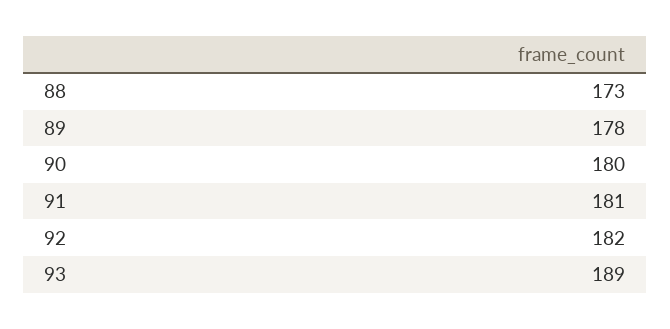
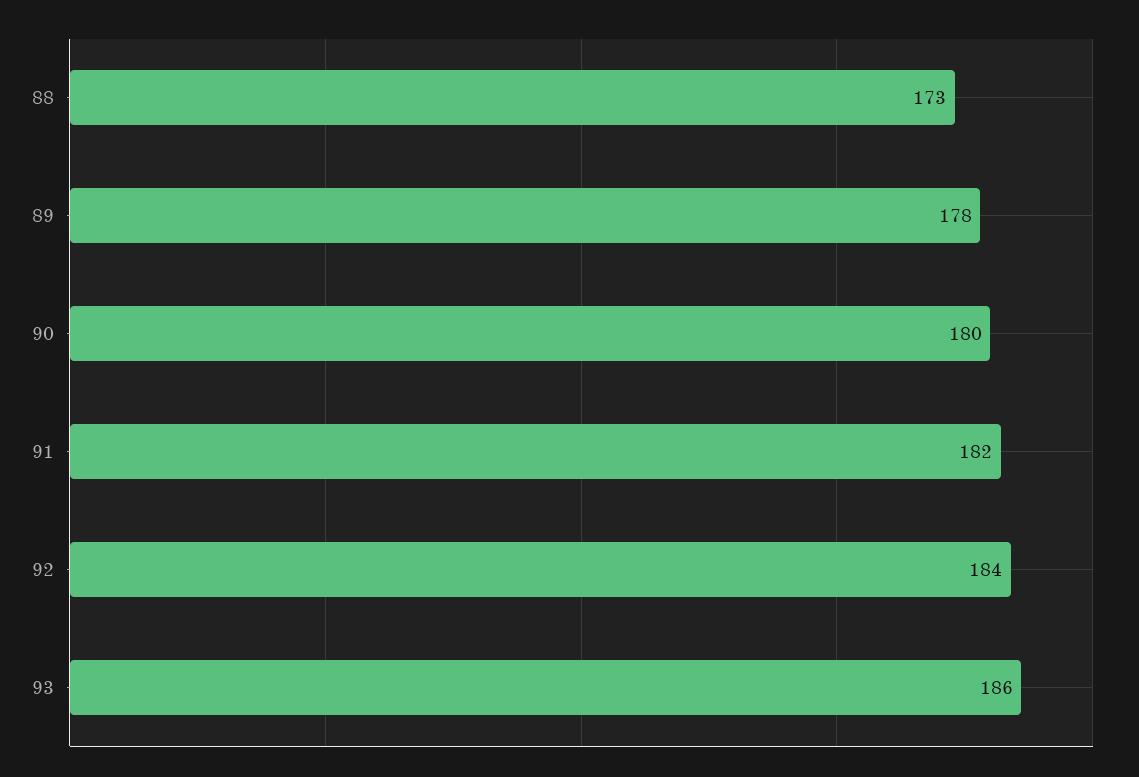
91: 181 -> 182
92: 182 -> 184
93: 189 -> 186

